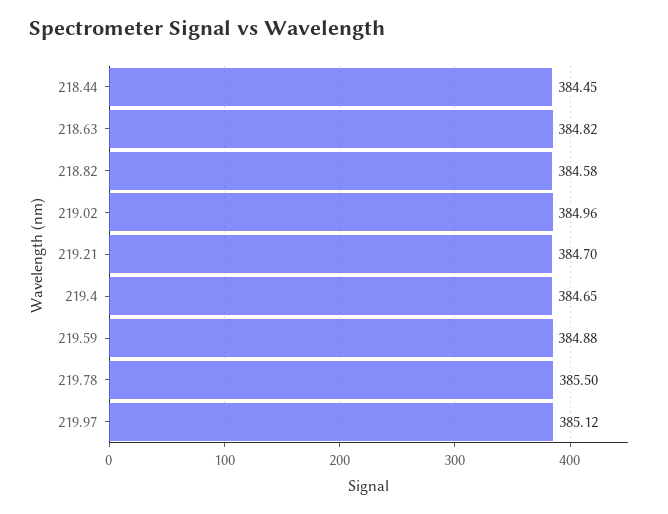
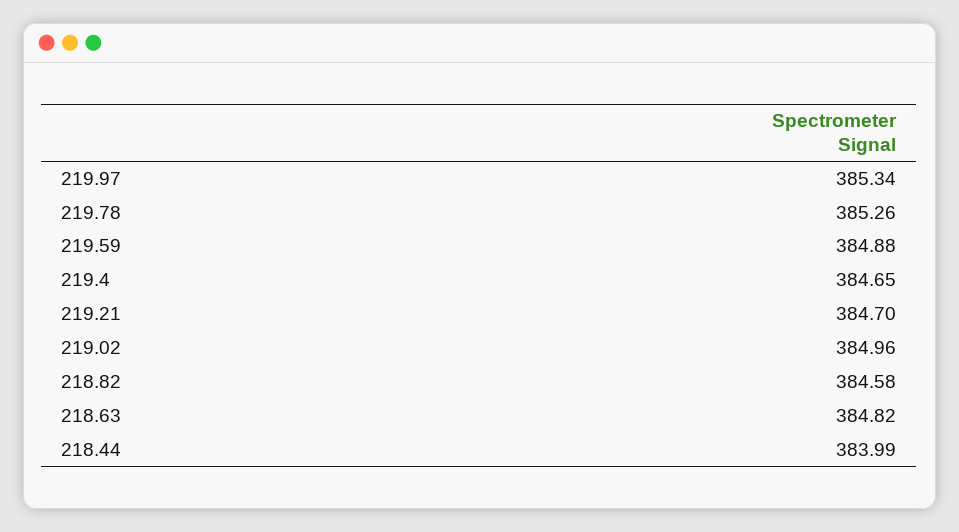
218.44: 384.45 -> 383.99
219.78: 385.5 -> 385.26
219.97: 385.12 -> 385.34

